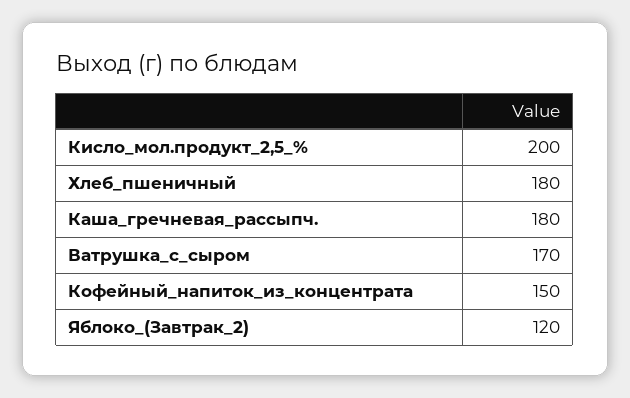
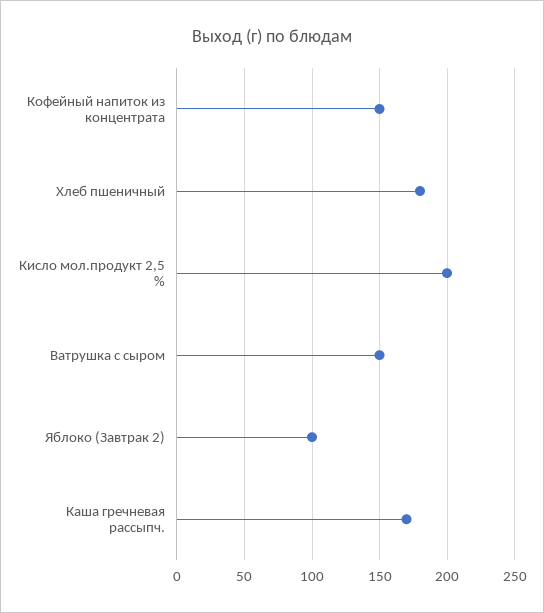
Каша_гречневая_рассыпч.: 180 -> 170
Ватрушка_с_сыром: 170 -> 150
Яблоко_(Завтрак_2): 120 -> 100

